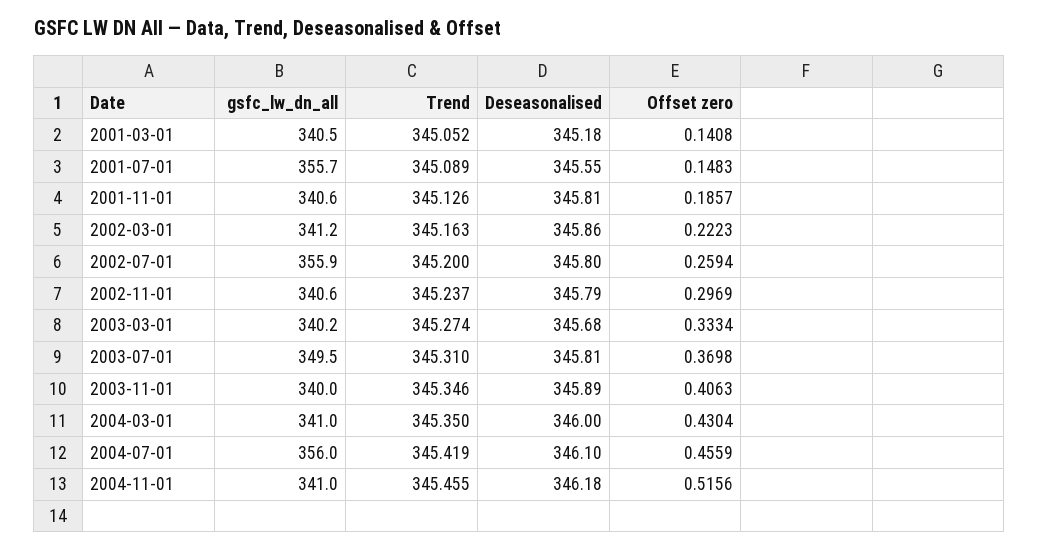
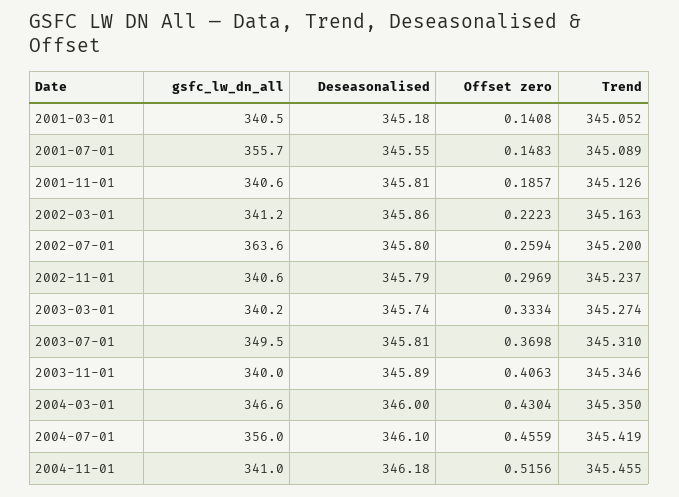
gsfc_lw_dn_all, 2002-07-01: 355.9 -> 363.6
Deseasonalised, 2003-03-01: 345.68 -> 345.74
gsfc_lw_dn_all, 2004-03-01: 341 -> 346.6

